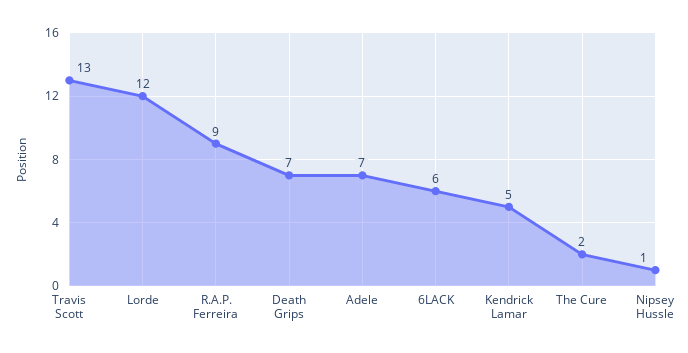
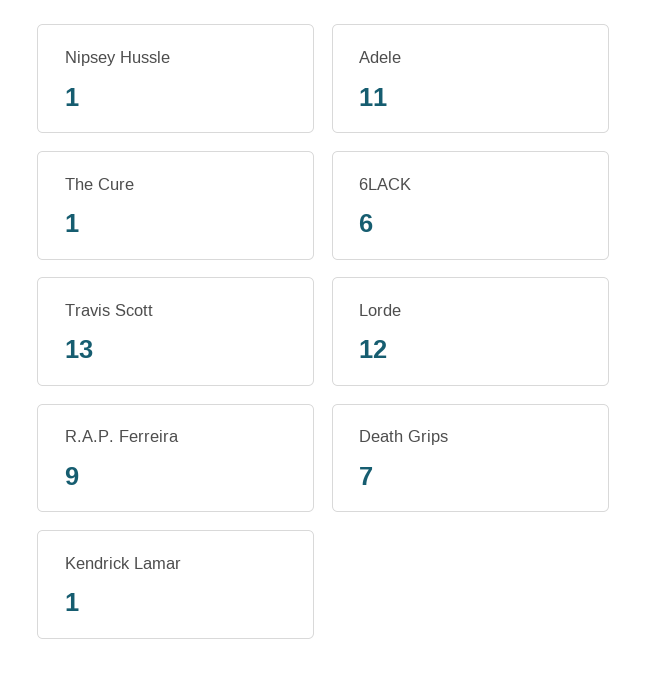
Adele: 7 -> 11
Kendrick Lamar: 5 -> 1
The Cure: 2 -> 1

